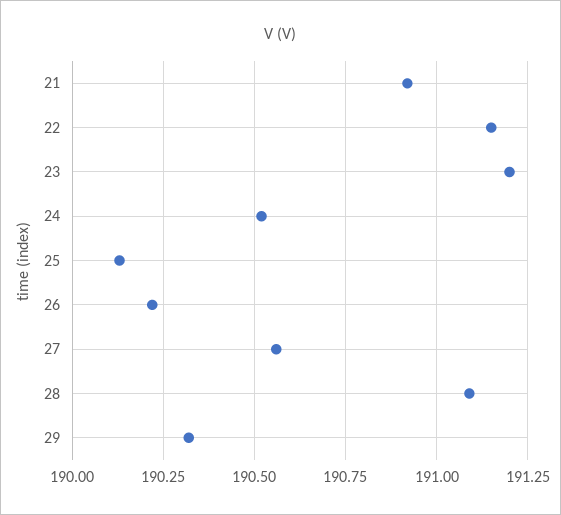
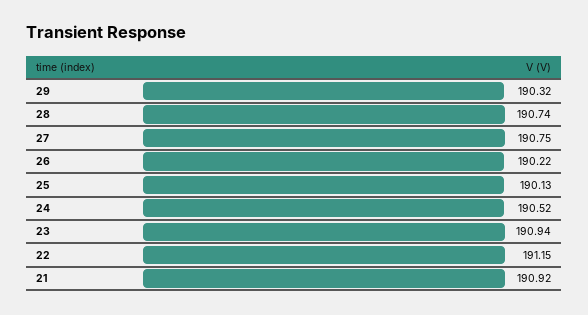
23: 191.2 -> 190.94
27: 190.55 -> 190.75
28: 191.1 -> 190.74

